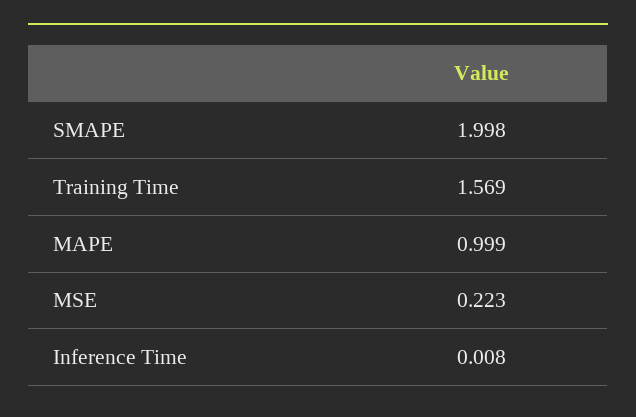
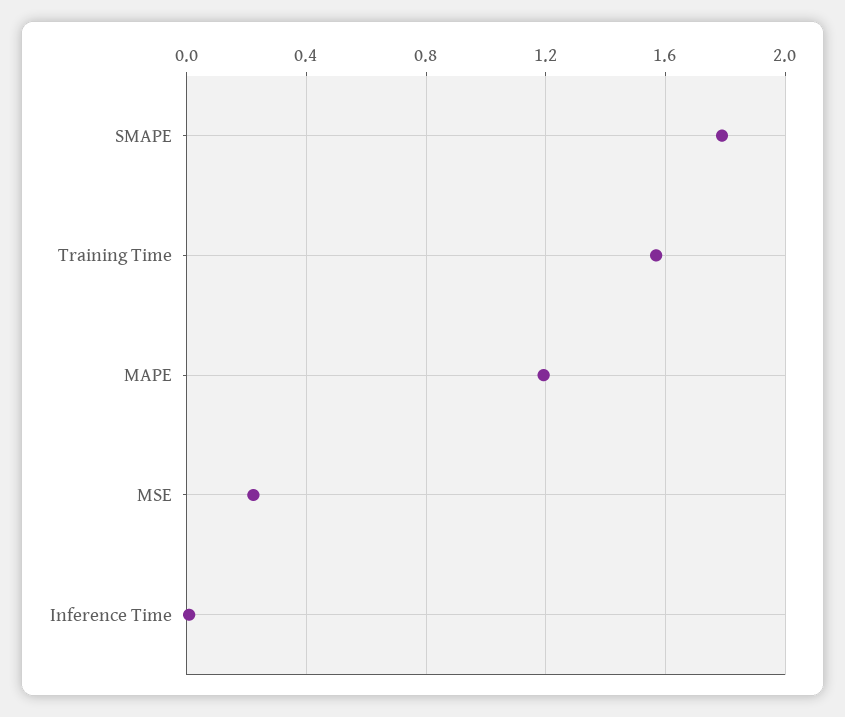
SMAPE: 1.998 -> 1.8
MAPE: 0.999 -> 1.2

